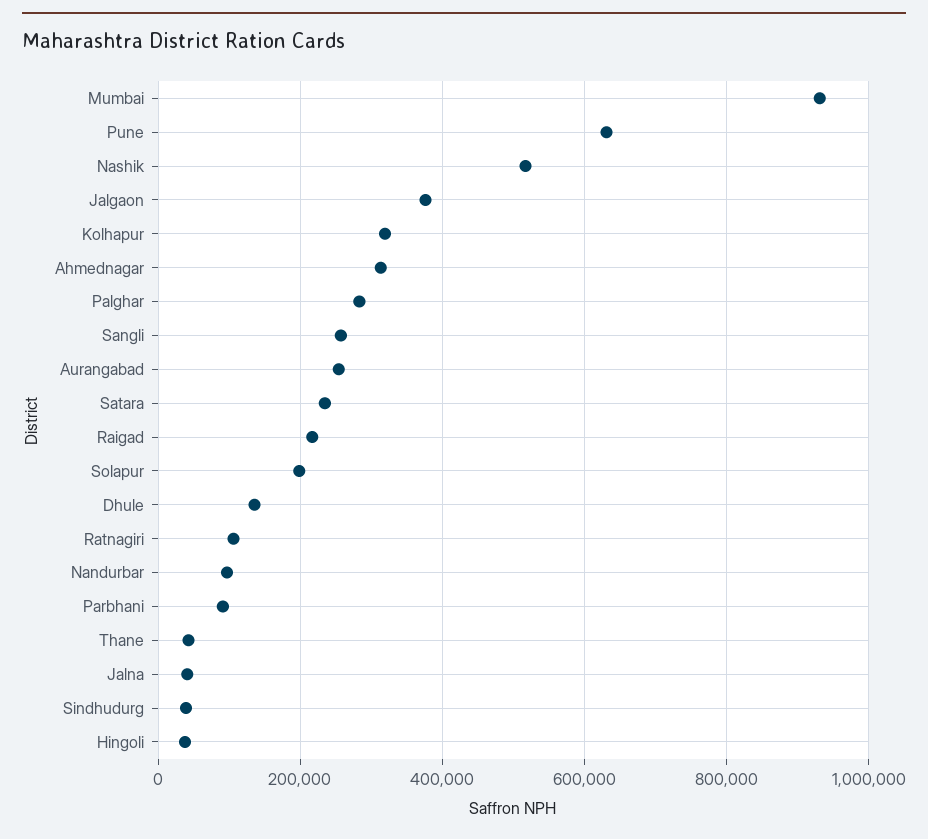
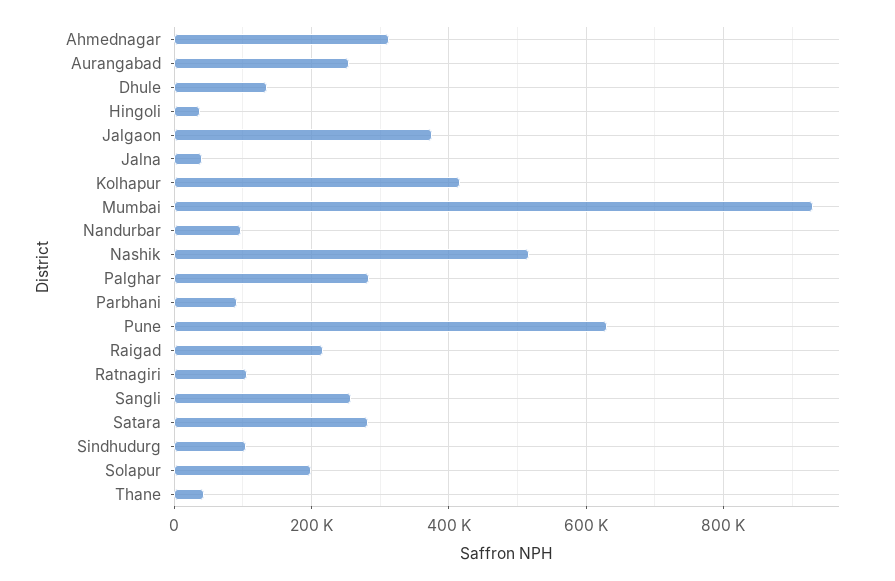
Kolhapur: 320000 -> 420000
Satara: 240000 -> 280000
Sindhudurg: 40000 -> 100000

